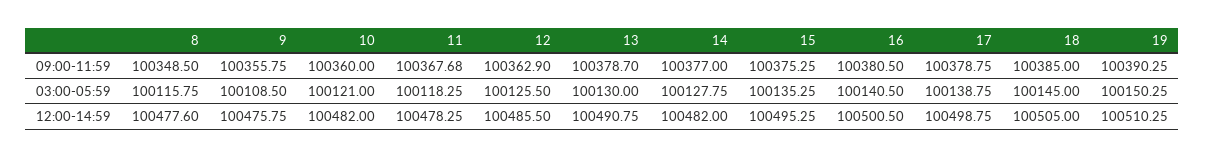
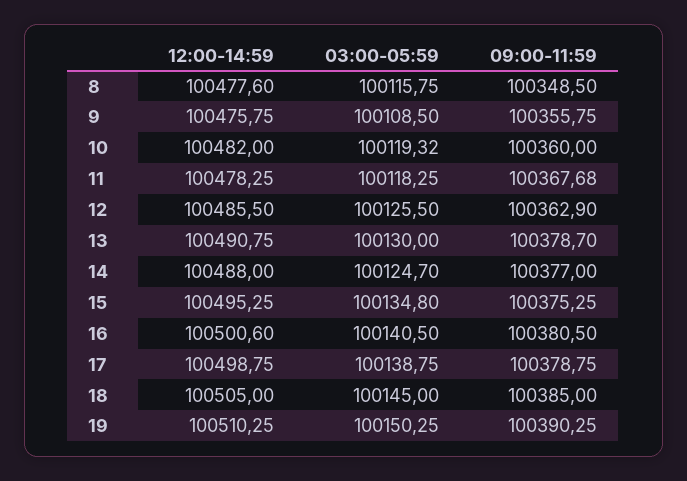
10, 03:00-05:59: 100121 -> 100119.32
14, 03:00-05:59: 100127.75 -> 100124.7
15, 03:00-05:59: 100135.25 -> 100134.8
14, 12:00-14:59: 100482 -> 100488
16, 12:00-14:59: 100500.5 -> 100500.6

